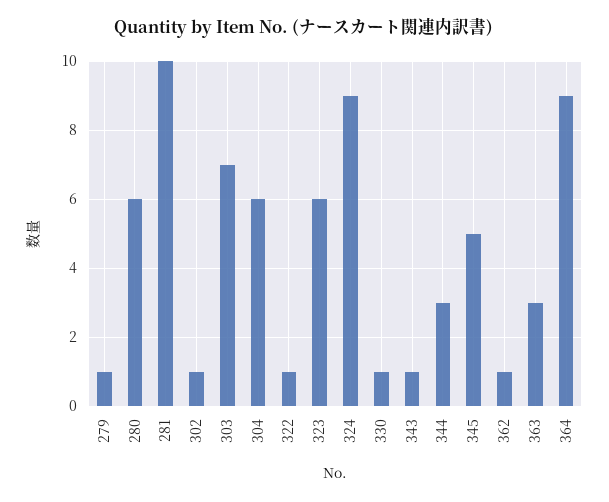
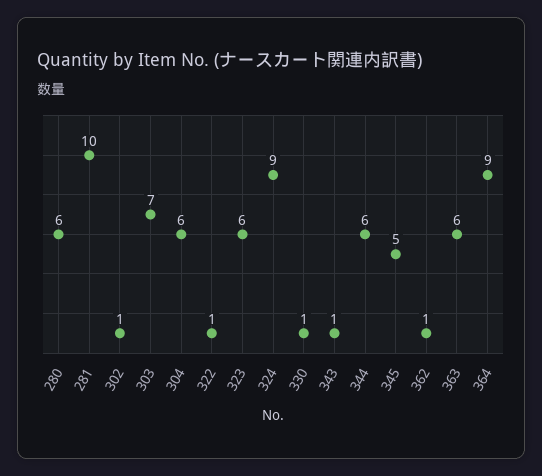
279: 1 -> none
344: 3 -> 6
363: 3 -> 6

